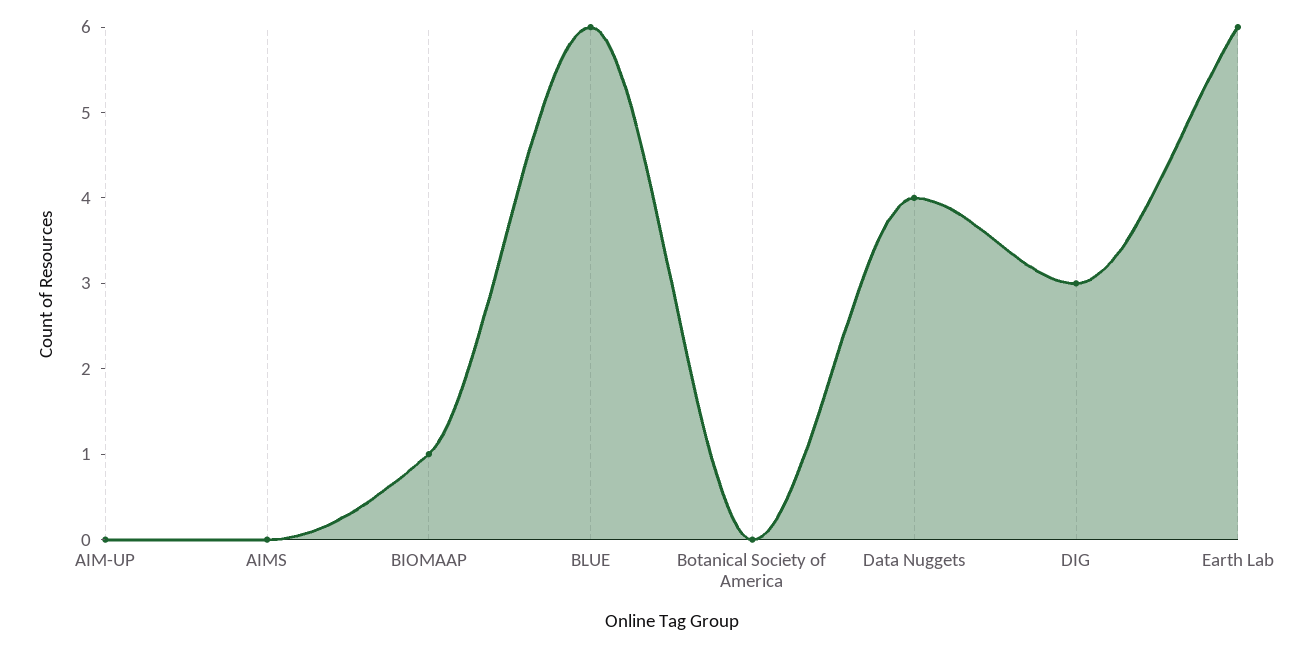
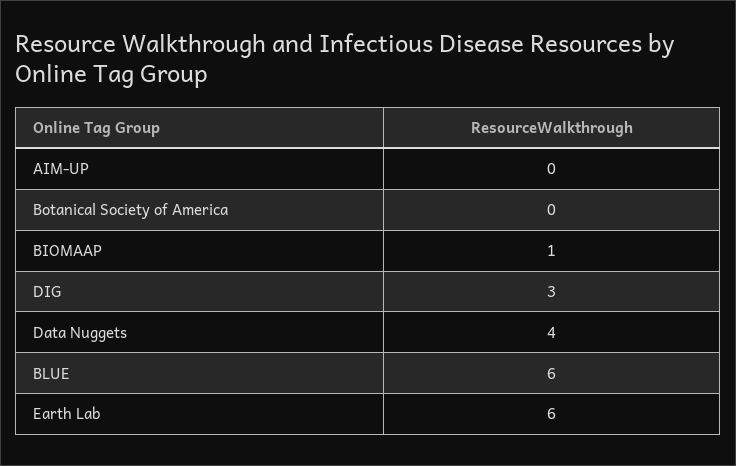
AIMS: 0 -> none

